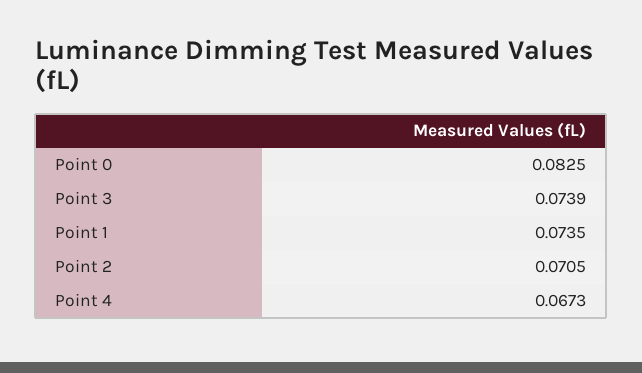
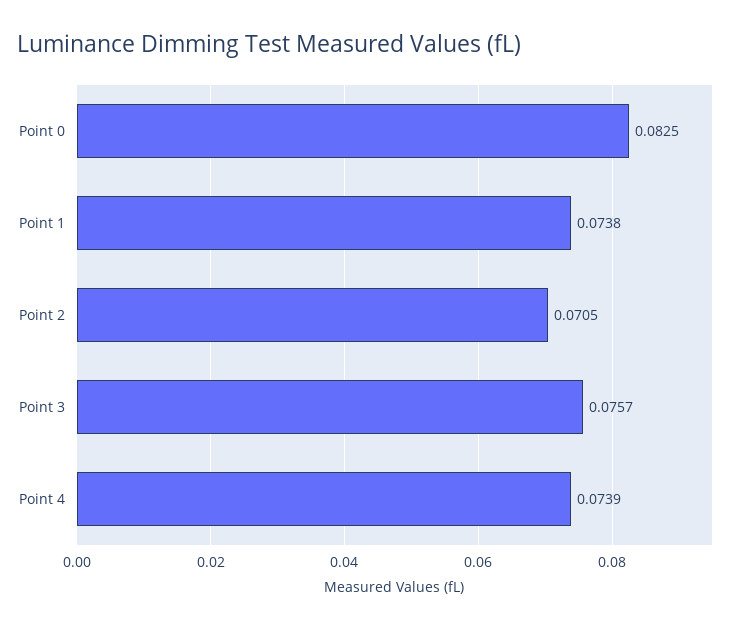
Point 3: 0.0739 -> 0.0757
Point 1: 0.0735 -> 0.0738
Point 4: 0.0673 -> 0.0739

